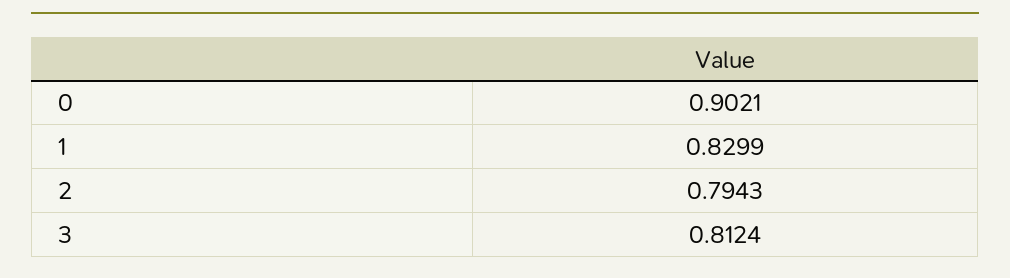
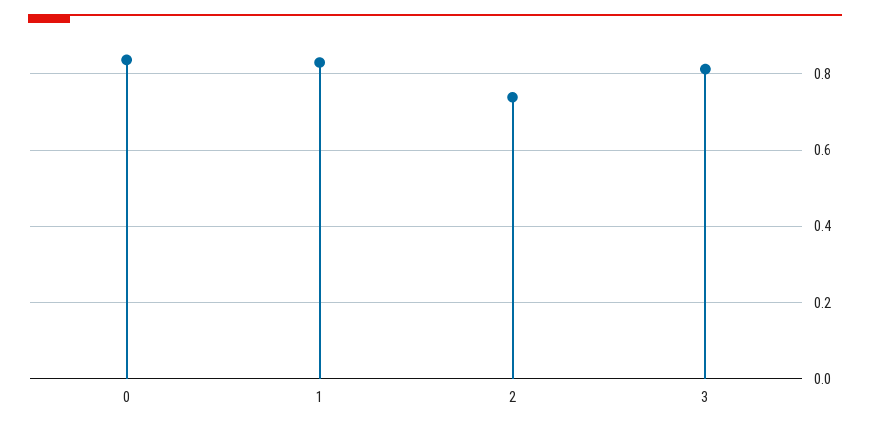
0: 0.9021 -> 0.84
2: 0.7943 -> 0.74

